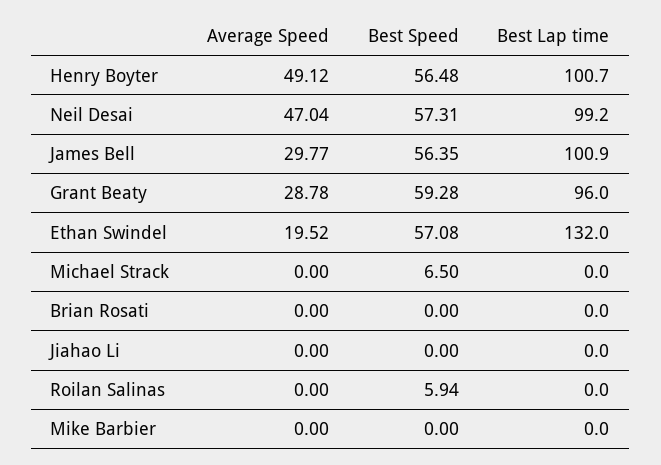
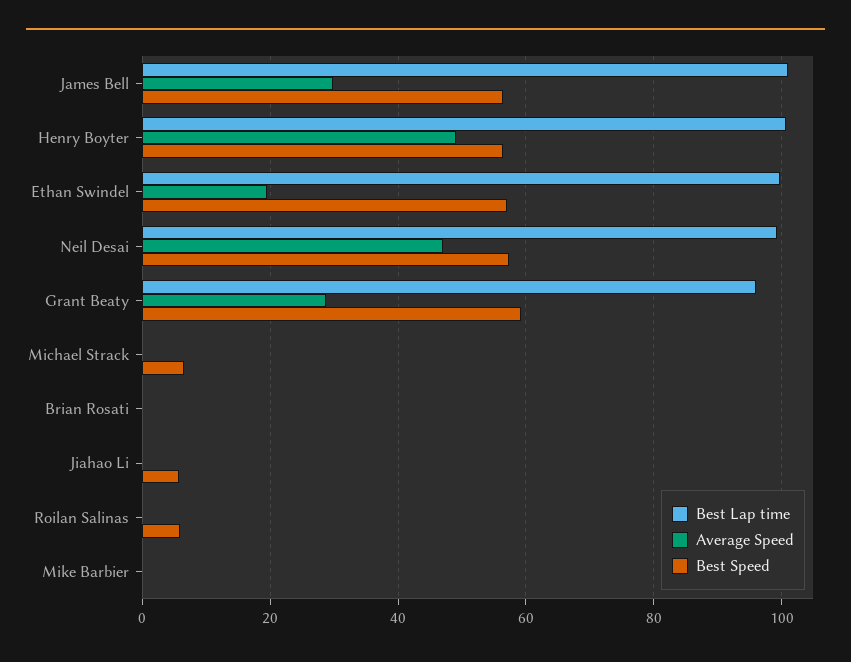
Best Lap time, Ethan Swindel: 132 -> 100
Best Speed, Jiahao Li: 0 -> 6

